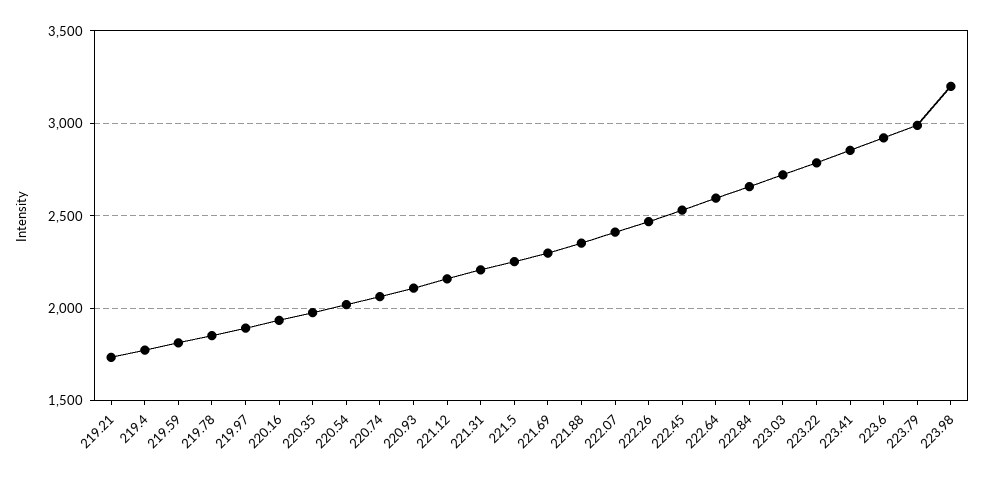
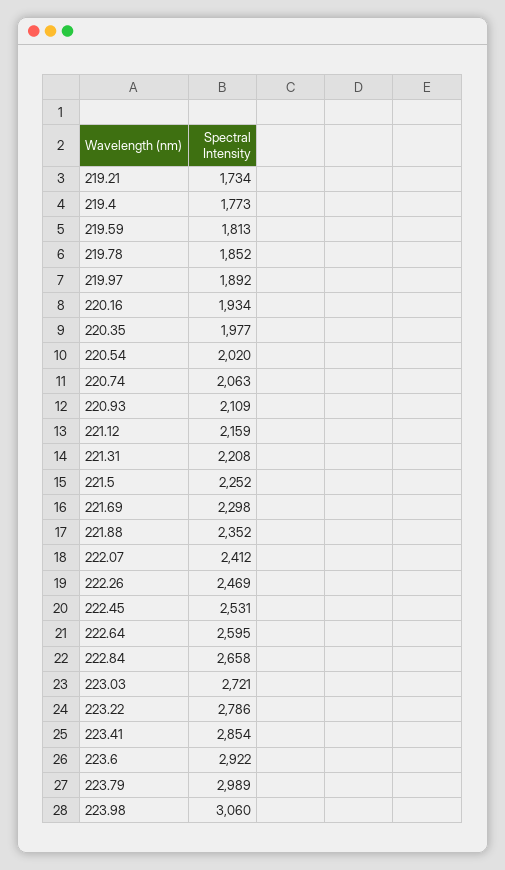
223.98: 3200 -> 3060

